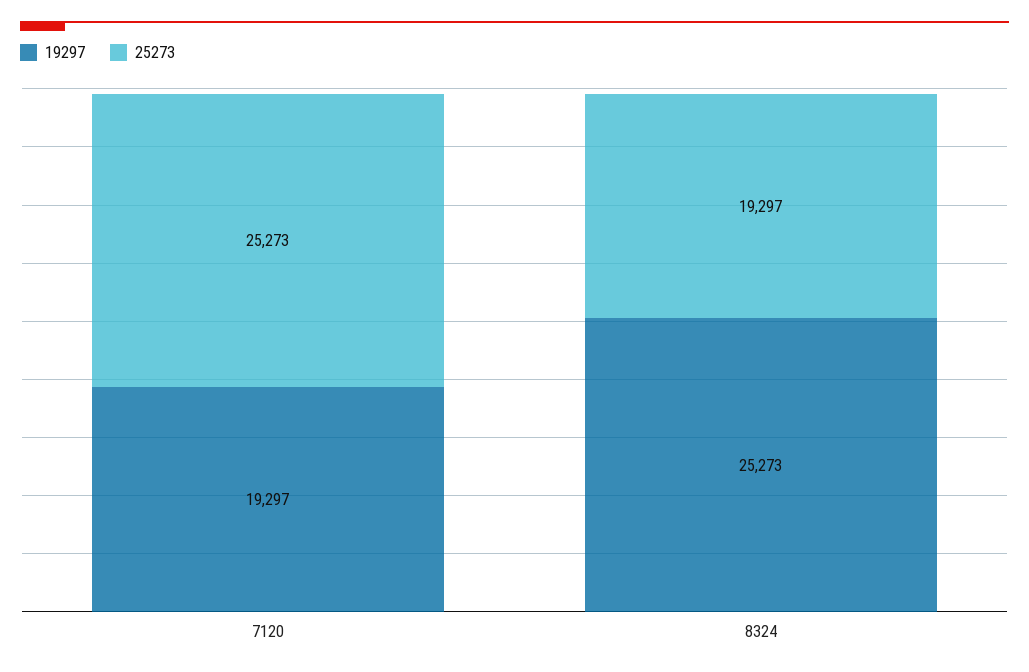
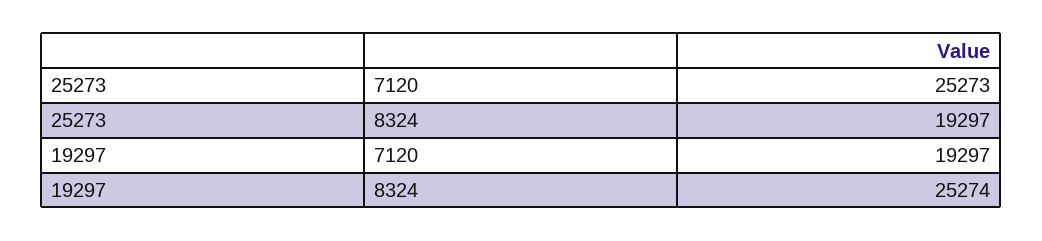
19297, 8324: 25273 -> 25274

